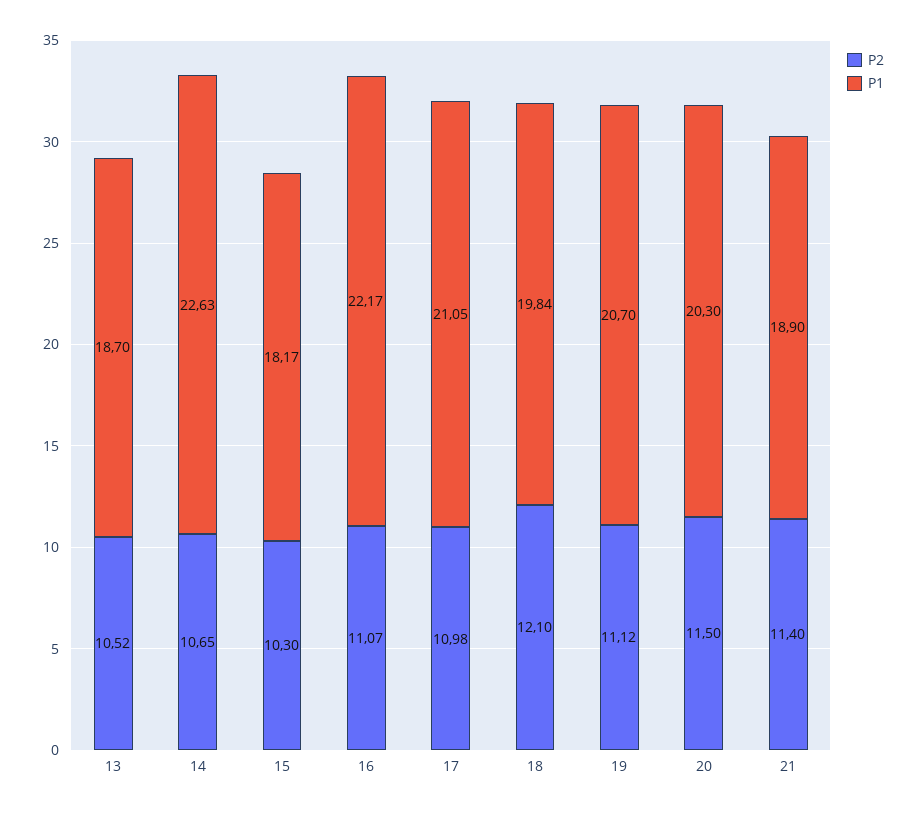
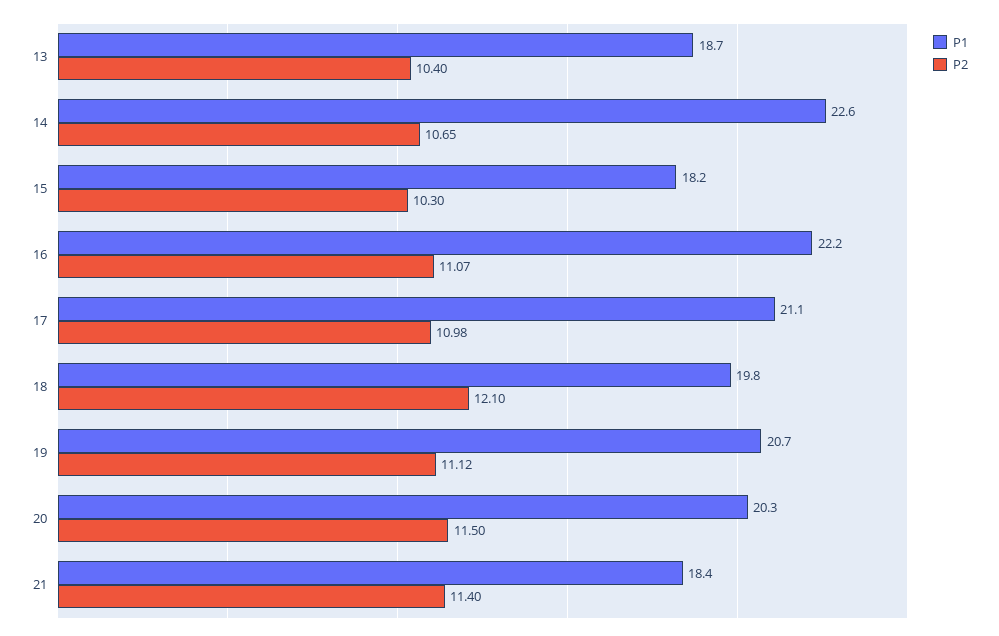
P2, 13: 10.52 -> 10.4
P1, 21: 18.9 -> 18.4

